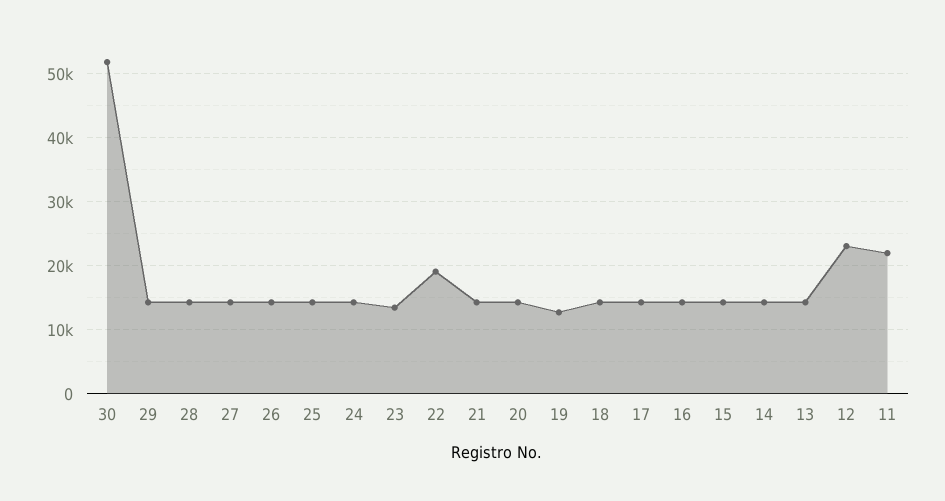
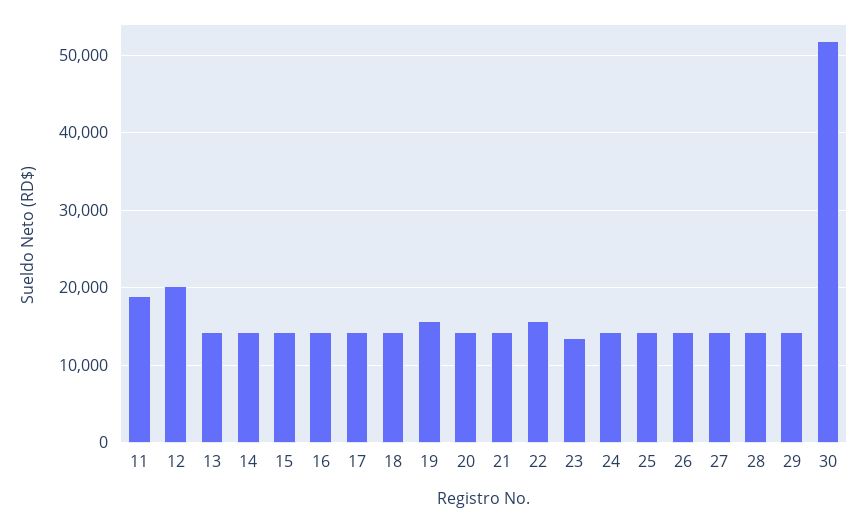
22: 19000 -> 16000
19: 13000 -> 16000
12: 23000 -> 20000
11: 22000 -> 19000

